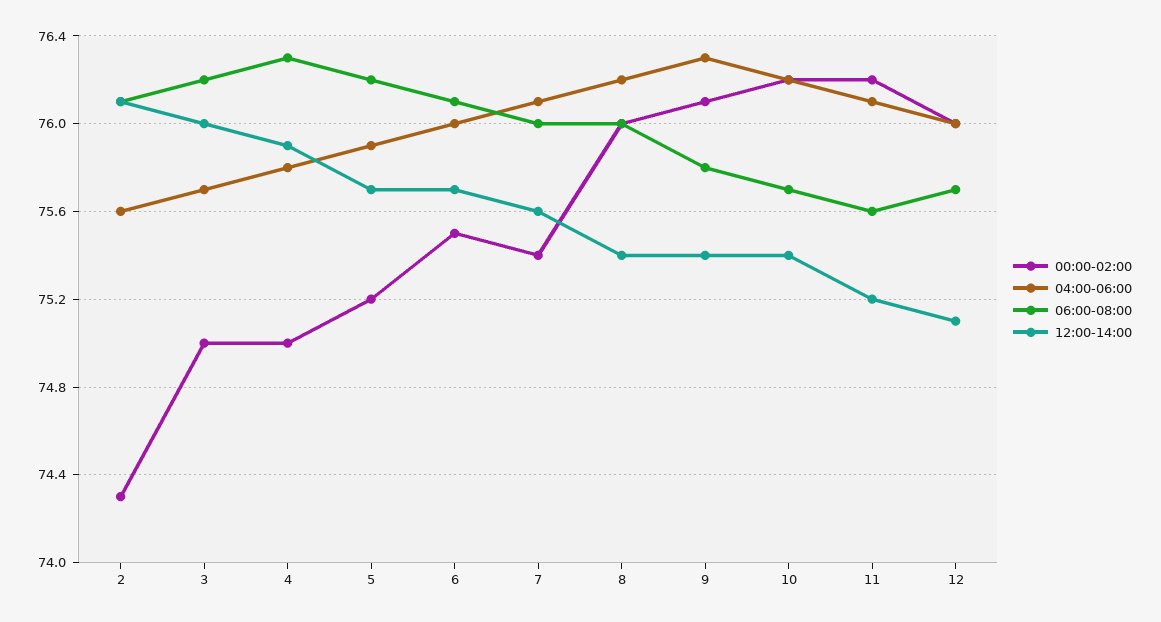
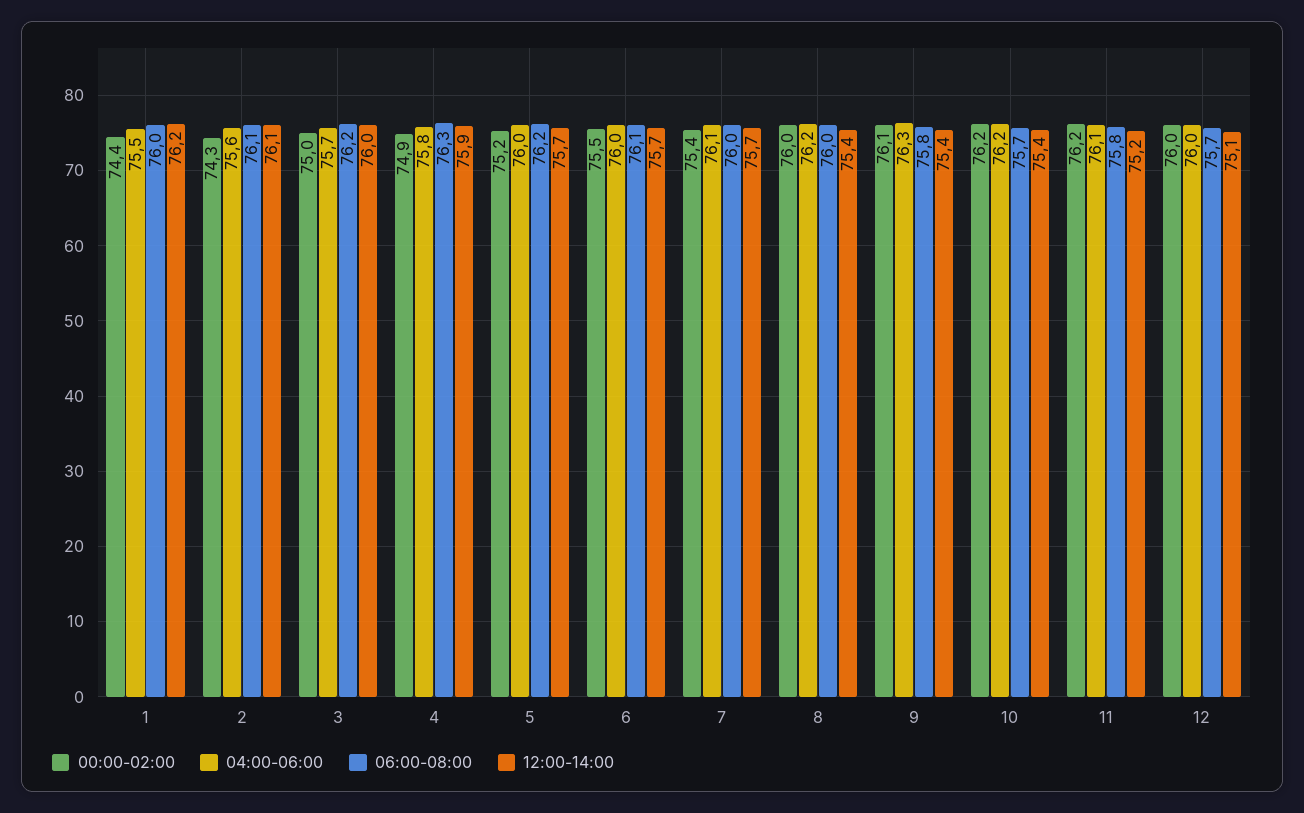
00:00-02:00, 4: 75 -> 74.9
04:00-06:00, 5: 75.9 -> 76
12:00-14:00, 7: 75.6 -> 75.7
06:00-08:00, 11: 75.6 -> 75.8
00:00-02:00, 1: none -> 74.4
04:00-06:00, 1: none -> 75.5
06:00-08:00, 1: none -> 76
12:00-14:00, 1: none -> 76.2

